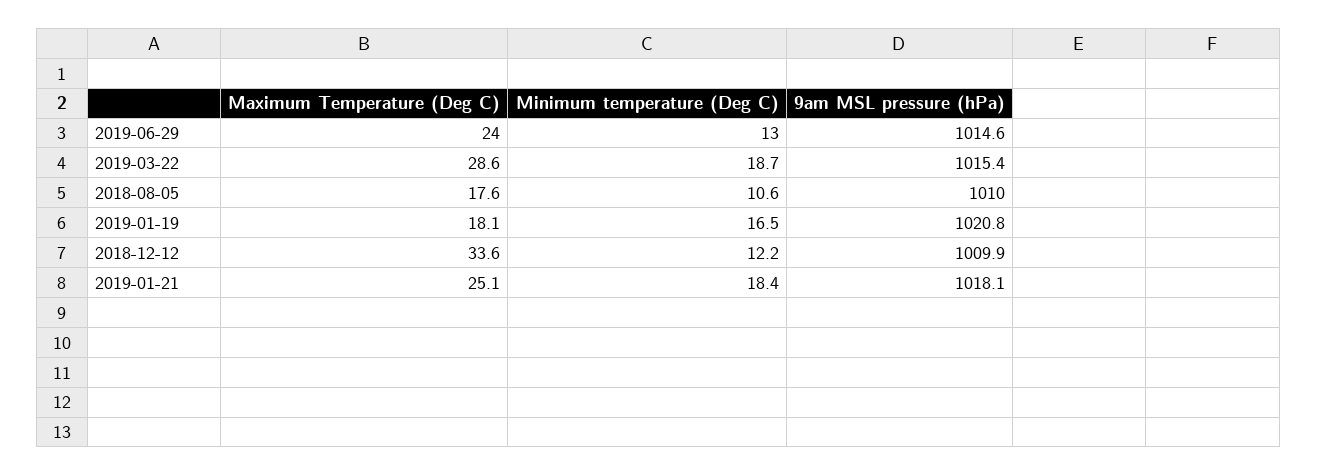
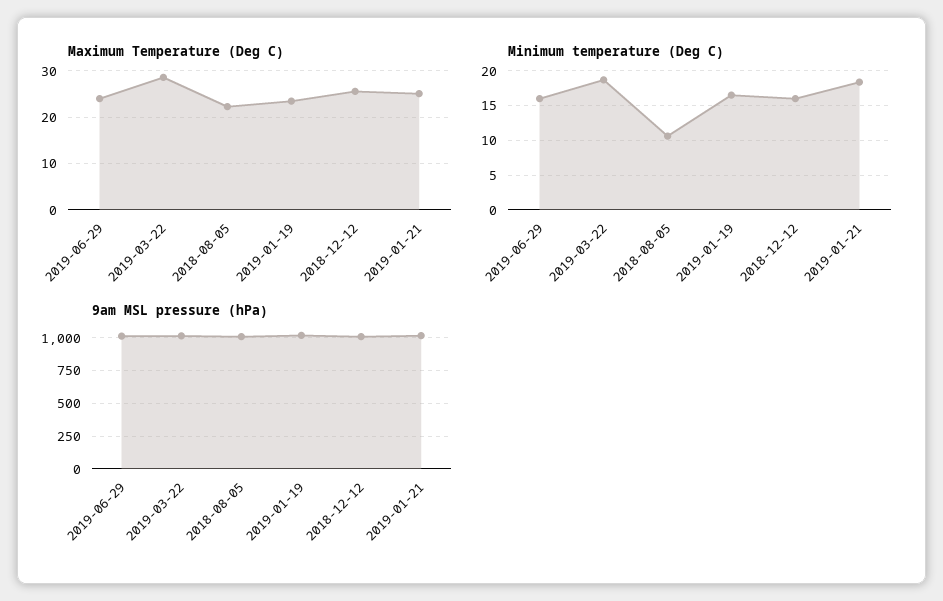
Minimum temperature (Deg C), 2019-06-29: 13 -> 16
Maximum Temperature (Deg C), 2018-08-05: 17.6 -> 22
Maximum Temperature (Deg C), 2019-01-19: 18.1 -> 24
Maximum Temperature (Deg C), 2018-12-12: 33.6 -> 26
Minimum temperature (Deg C), 2018-12-12: 12.2 -> 16

